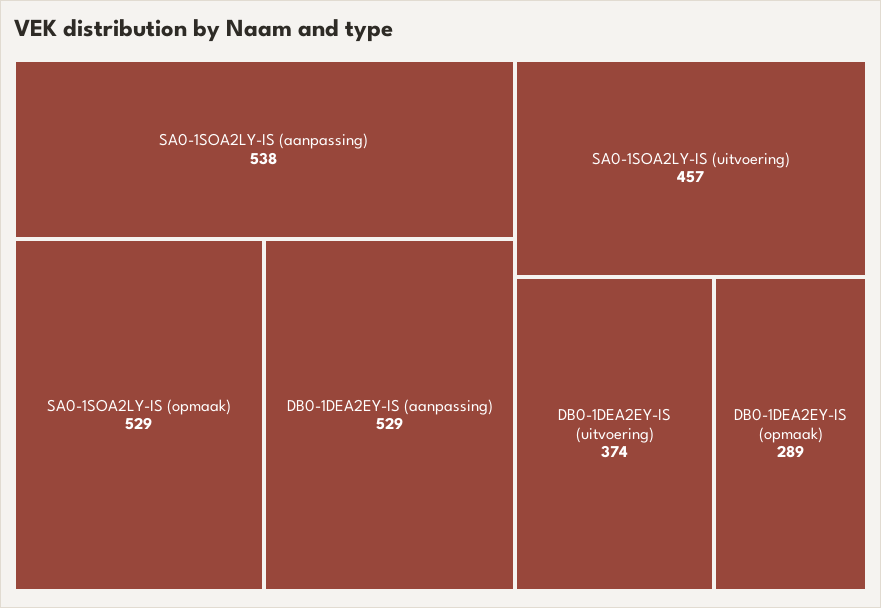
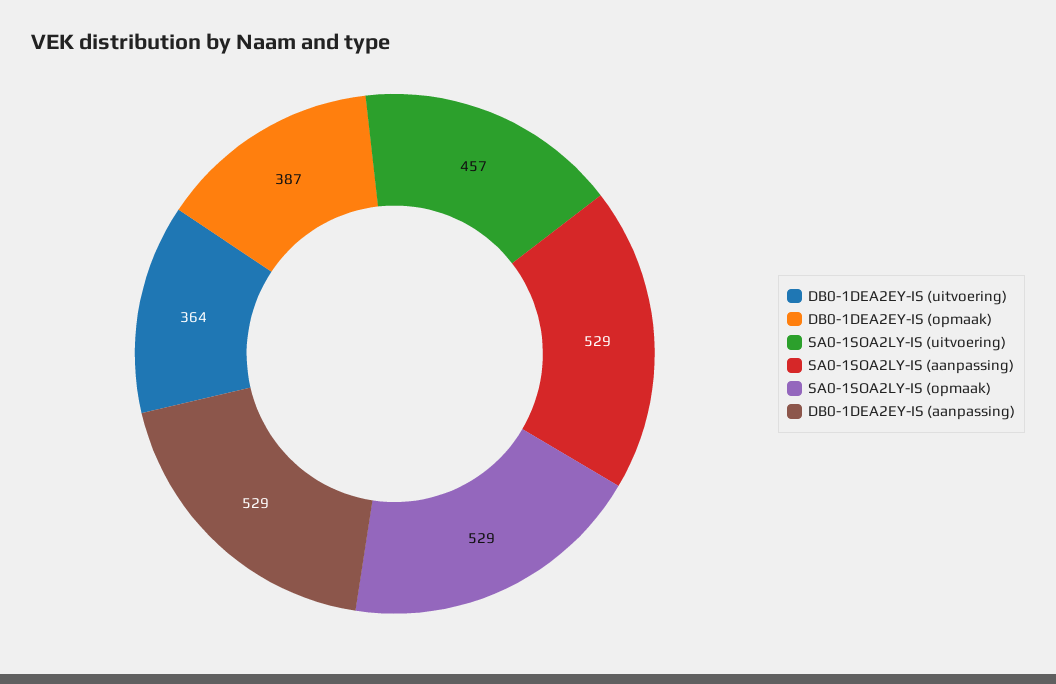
SA0-1SOA2LY-IS (aanpassing): 538 -> 529
DB0-1DEA2EY-IS (uitvoering): 374 -> 364
DB0-1DEA2EY-IS (opmaak): 289 -> 387

